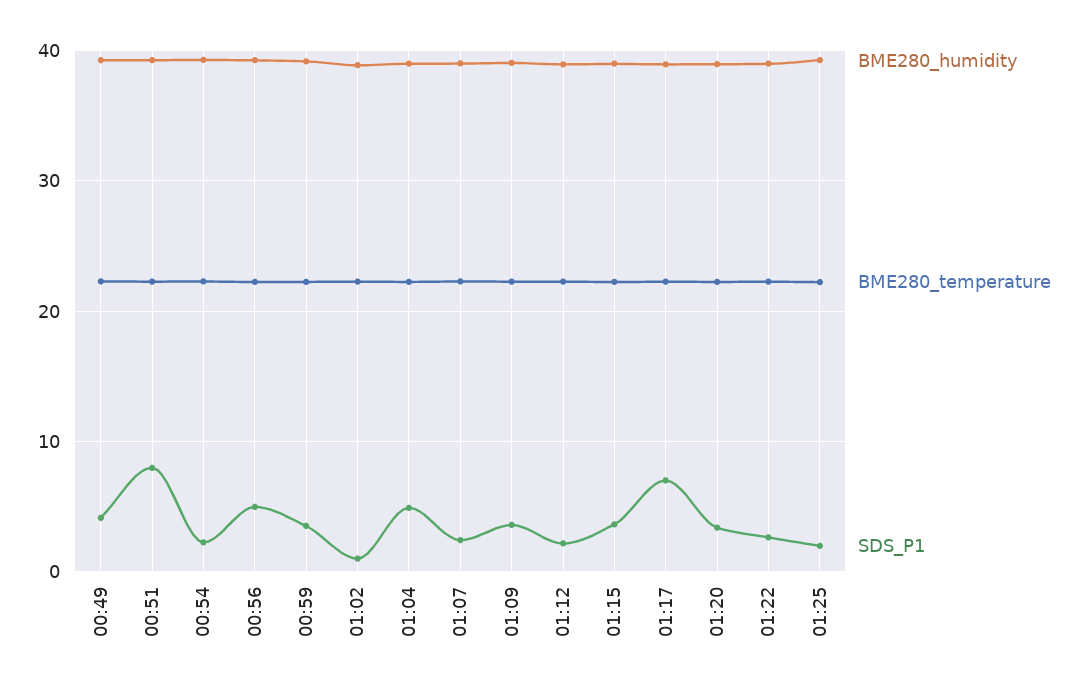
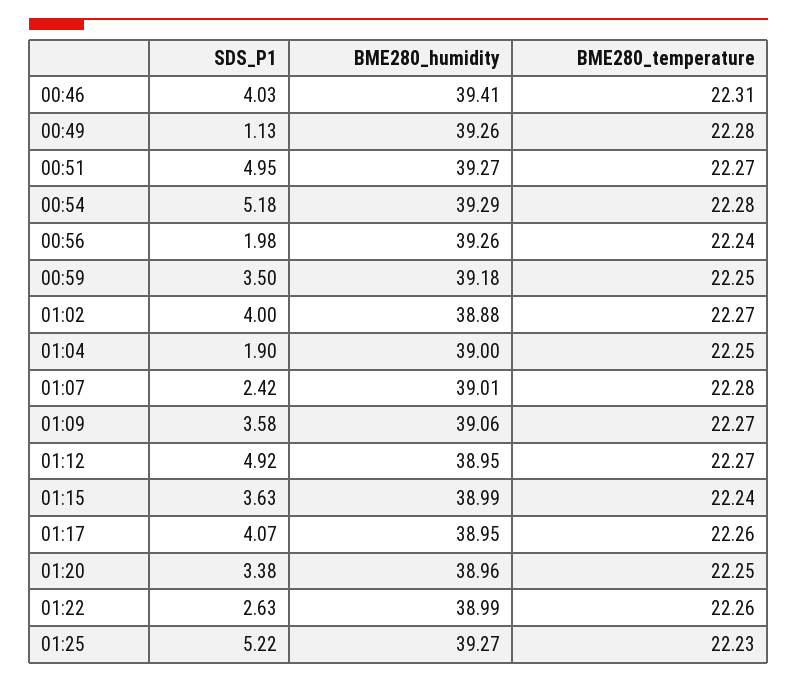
SDS_P1, 00:49: 4 -> 1.13
SDS_P1, 00:51: 8 -> 4.95
SDS_P1, 00:54: 2 -> 5.18
SDS_P1, 00:56: 5 -> 1.98
SDS_P1, 01:02: 1 -> 4
SDS_P1, 01:04: 5 -> 1.9
SDS_P1, 01:12: 2 -> 4.92
SDS_P1, 01:17: 7 -> 4.07
SDS_P1, 01:25: 2 -> 5.22
SDS_P1, 00:46: none -> 4.03
BME280_humidity, 00:46: none -> 39.41
BME280_temperature, 00:46: none -> 22.31

